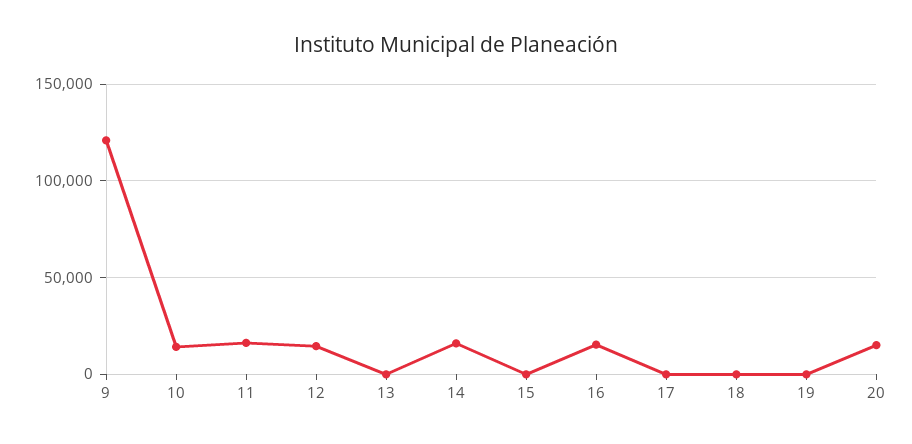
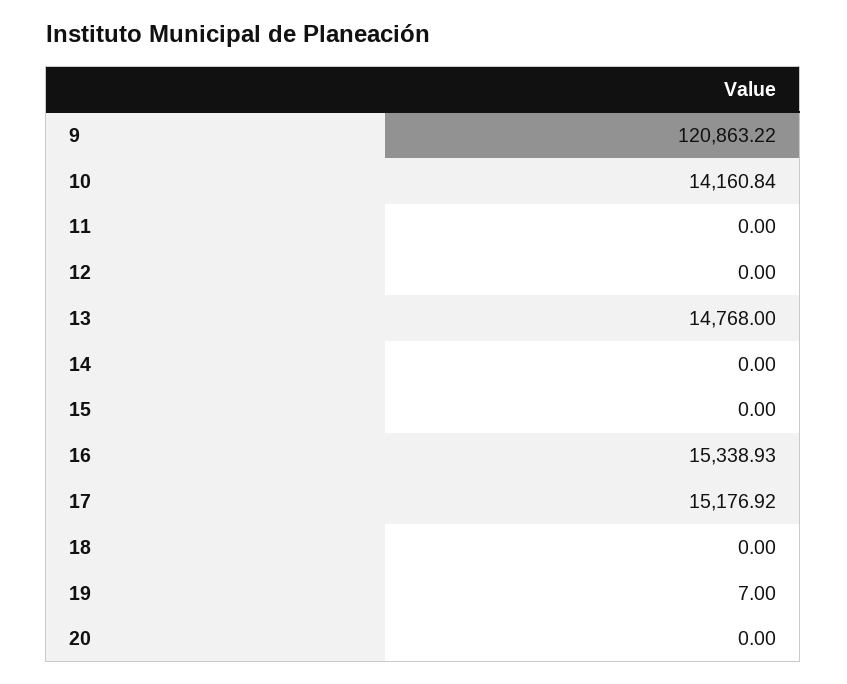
11: 15000 -> 0
12: 15000 -> 0
13: 0 -> 14768
14: 15000 -> 0
17: 0 -> 15176.92
20: 15000 -> 0

